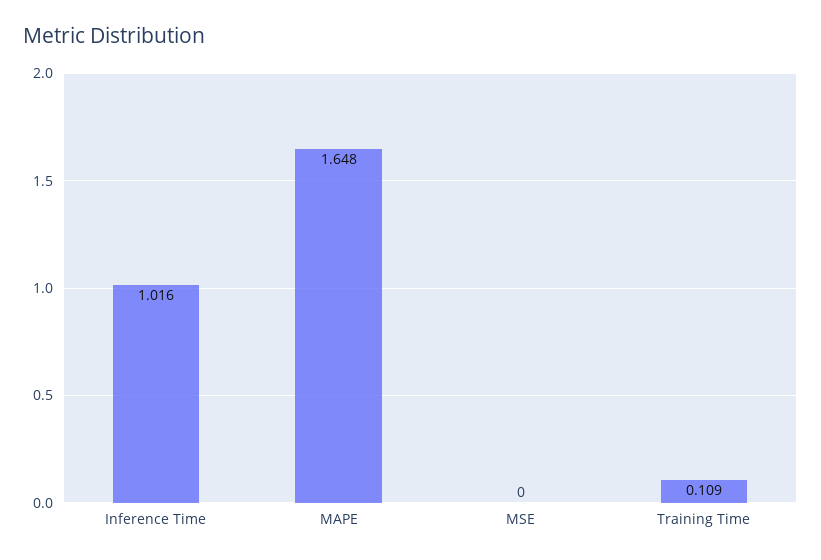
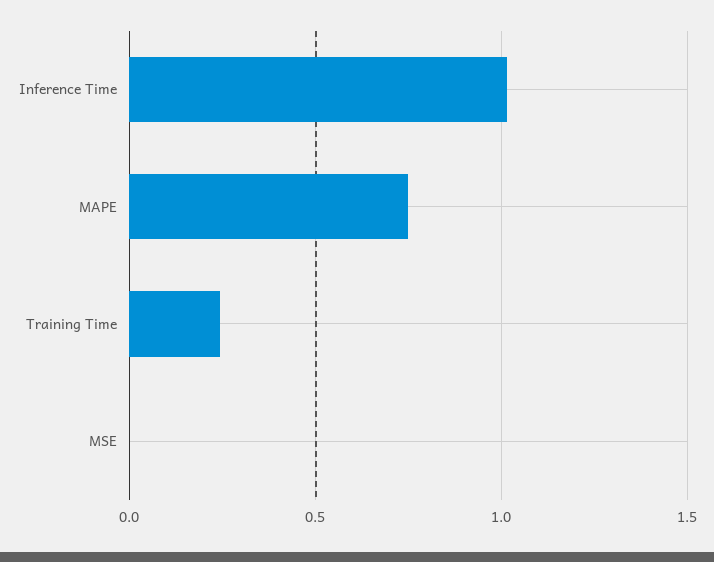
MAPE: 1.648 -> 0.75
Training Time: 0.109 -> 0.25

